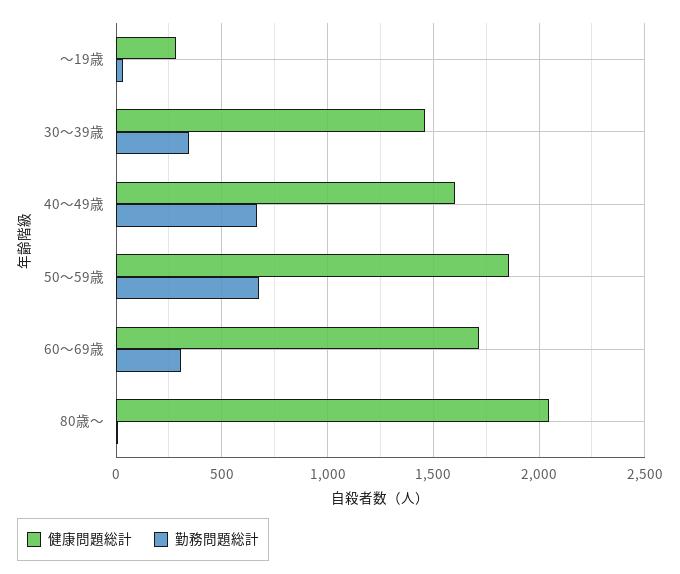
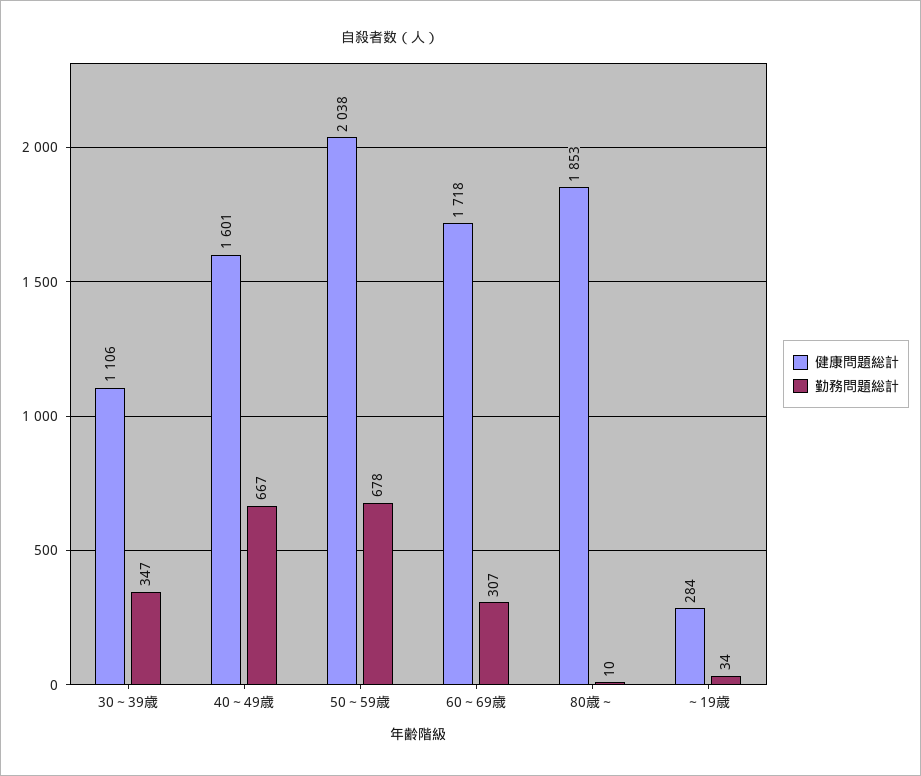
健康問題総計, 30～39歳: 1450 -> 1106
健康問題総計, 50～59歳: 1850 -> 2038
健康問題総計, 80歳～: 2050 -> 1853

